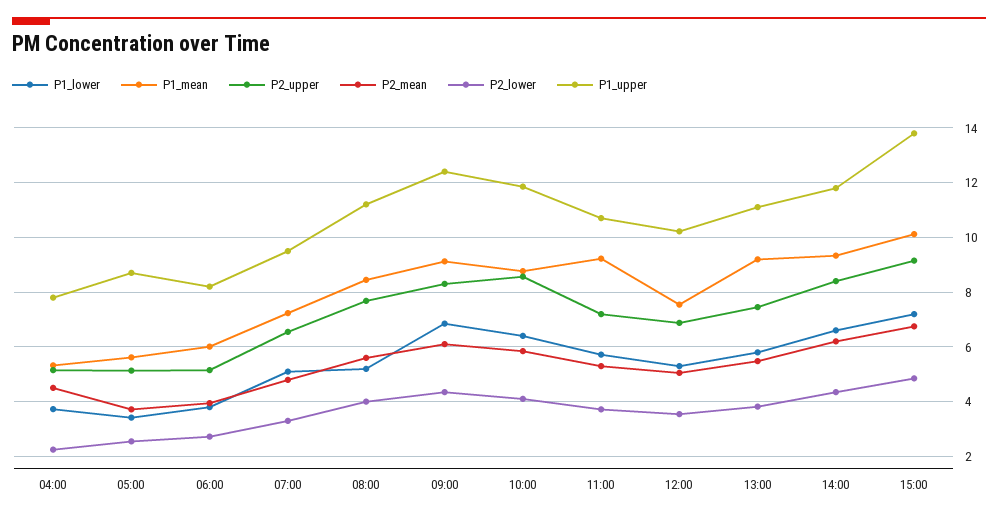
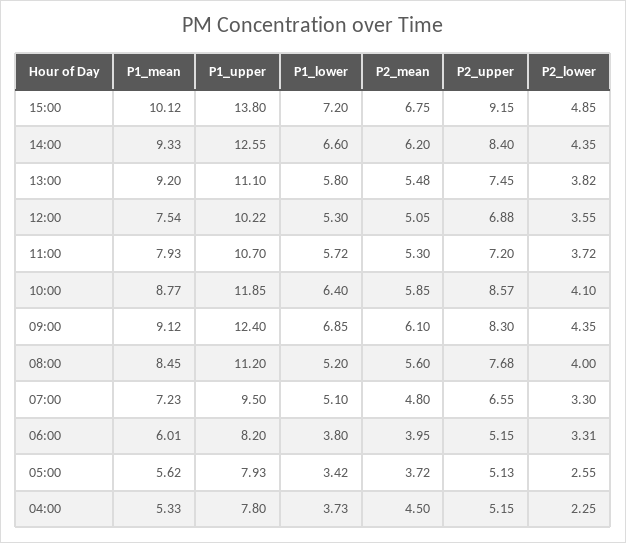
P1_upper, 05:00: 8.75 -> 7.93
P2_lower, 06:00: 2.75 -> 3.31
P1_mean, 11:00: 9.25 -> 7.93
P1_upper, 14:00: 11.75 -> 12.55

